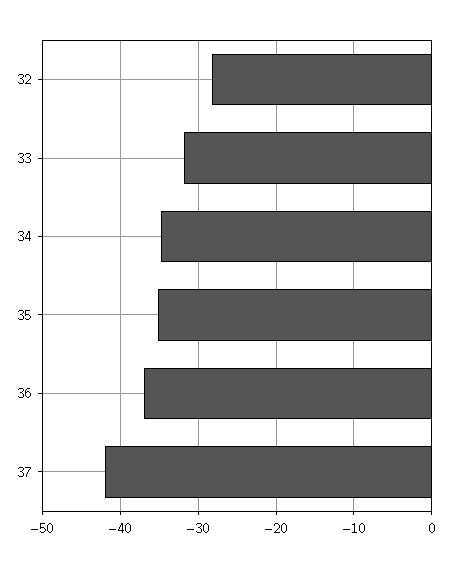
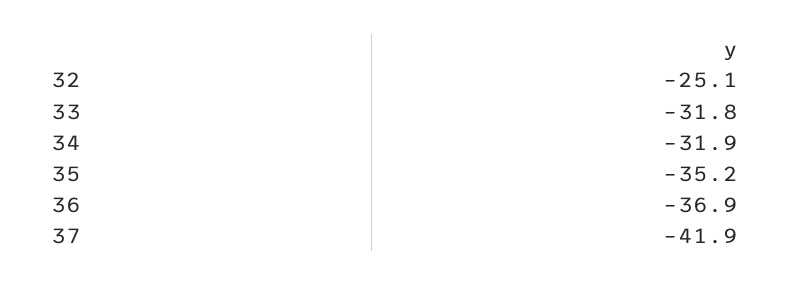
32: -28 -> -25.1
34: -35 -> -31.9

